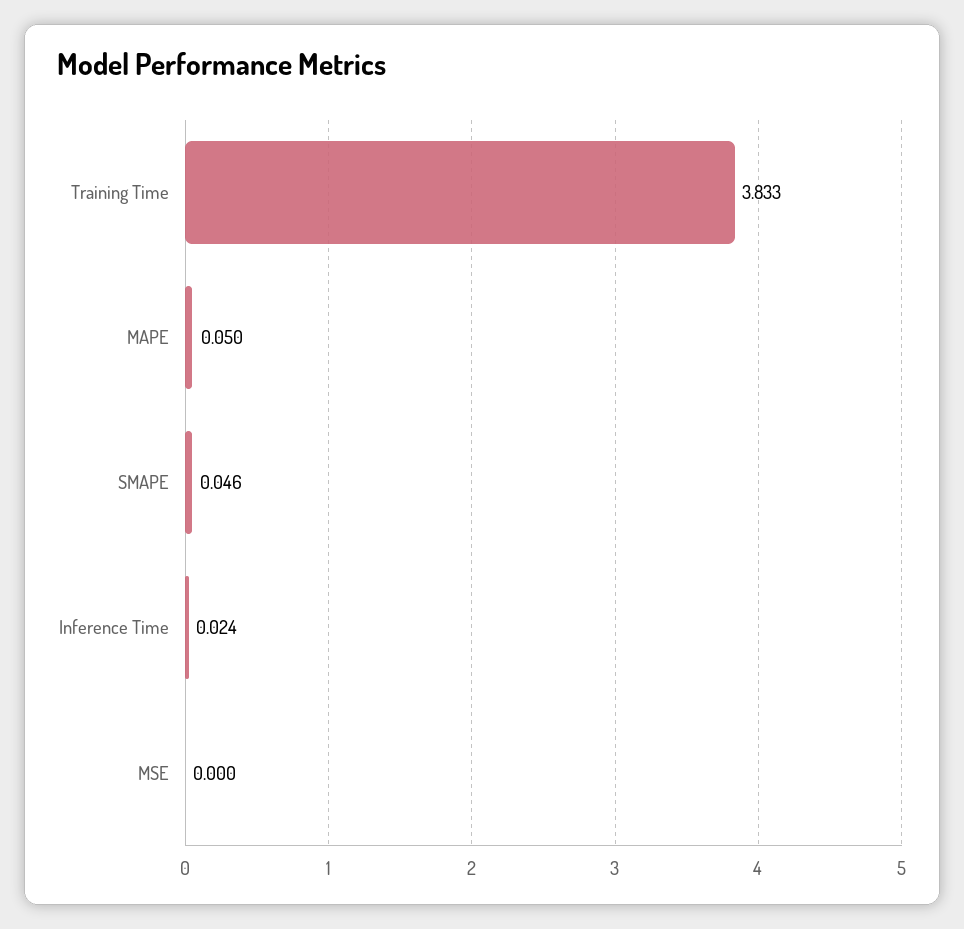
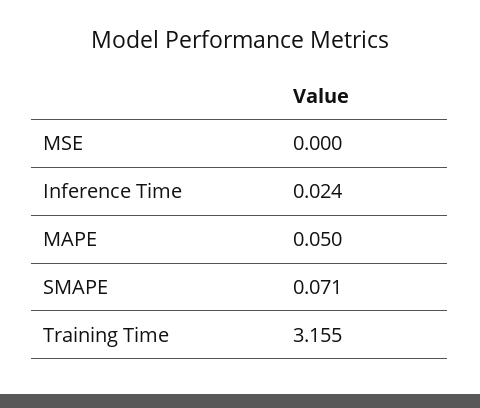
Training Time: 3.833 -> 3.155
SMAPE: 0.046 -> 0.071

